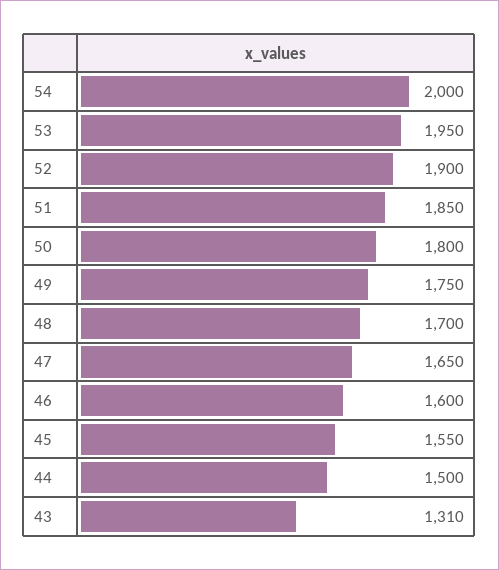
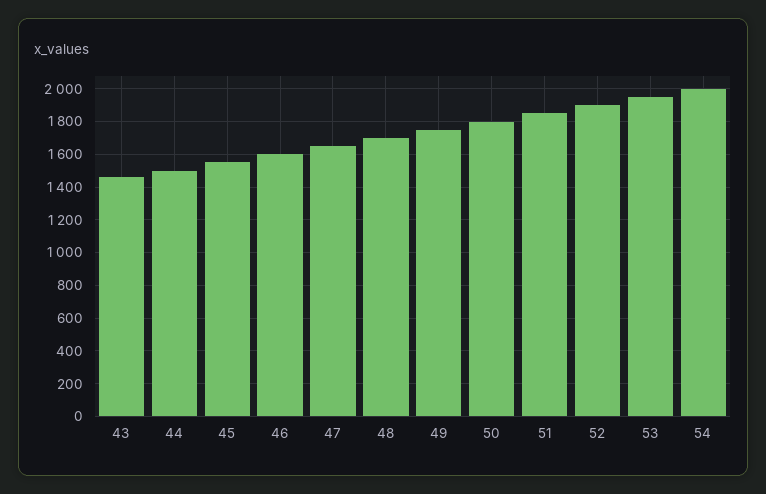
43: 1310 -> 1450

